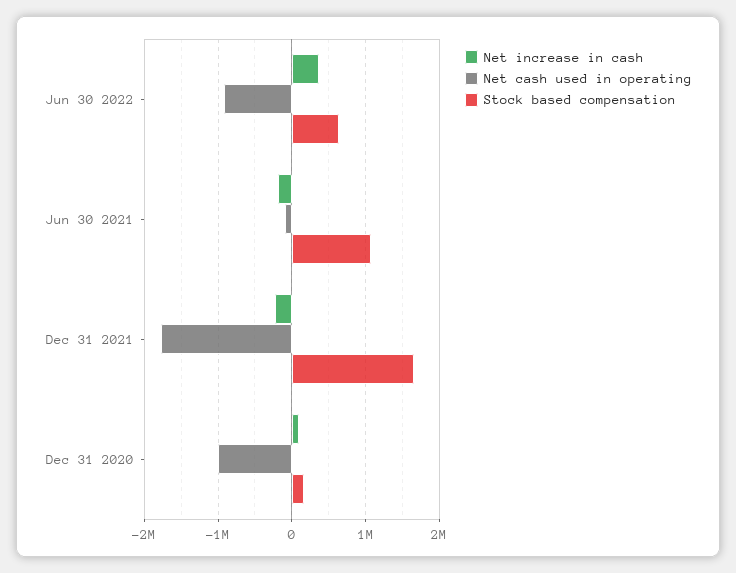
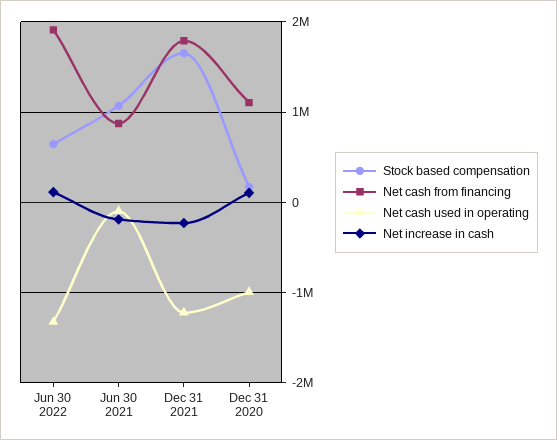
Net increase in cash, Jun 30 2022: 400000 -> 100000
Net cash used in operating, Jun 30 2022: -900000 -> -1300000
Net cash used in operating, Dec 31 2021: -1800000 -> -1200000
Net cash from financing, Jun 30 2022: none -> 1900000
Net cash from financing, Jun 30 2021: none -> 900000
Net cash from financing, Dec 31 2021: none -> 1800000
Net cash from financing, Dec 31 2020: none -> 1100000

